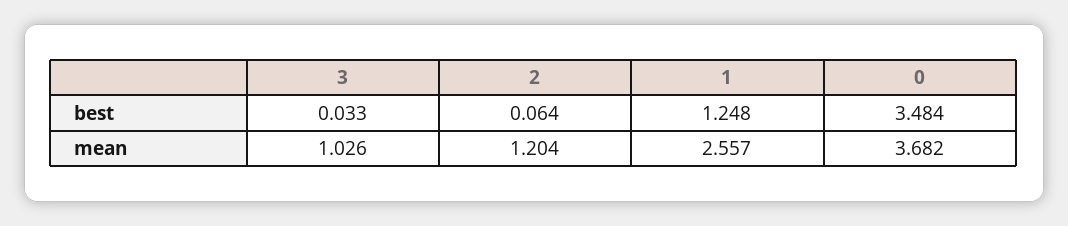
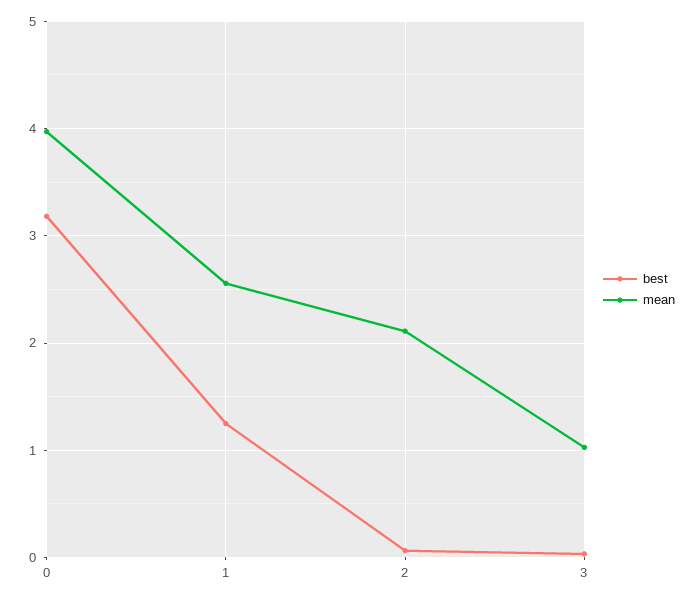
best, 0: 3.484 -> 3.2
mean, 2: 1.204 -> 2.1
mean, 0: 3.682 -> 4

